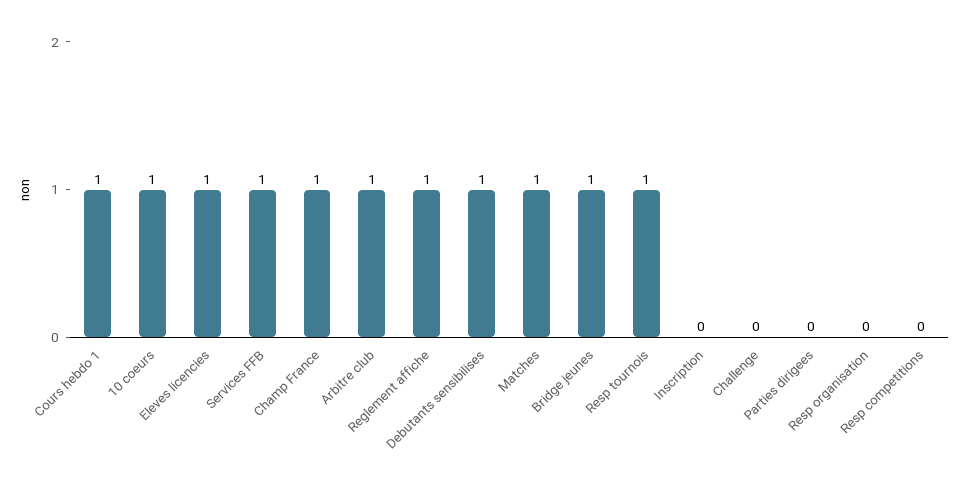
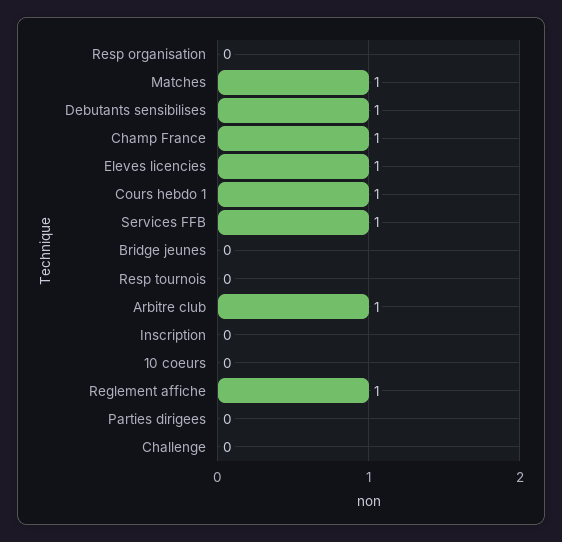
10 coeurs: 1 -> 0
Bridge jeunes: 1 -> 0
Resp tournois: 1 -> 0
Resp competitions: 0 -> none

